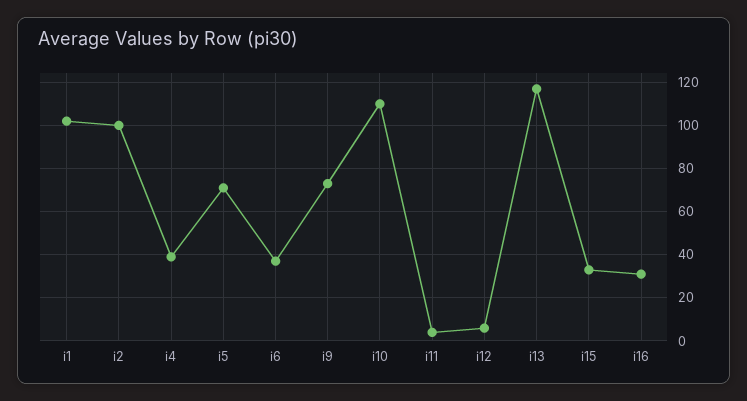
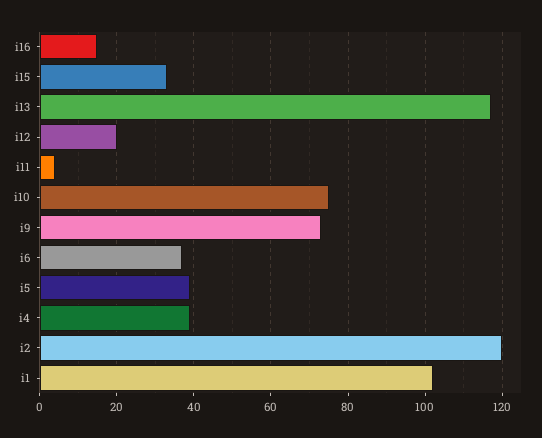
i2: 100 -> 120
i5: 70 -> 40
i10: 110 -> 75
i12: 5 -> 20
i16: 30 -> 15

